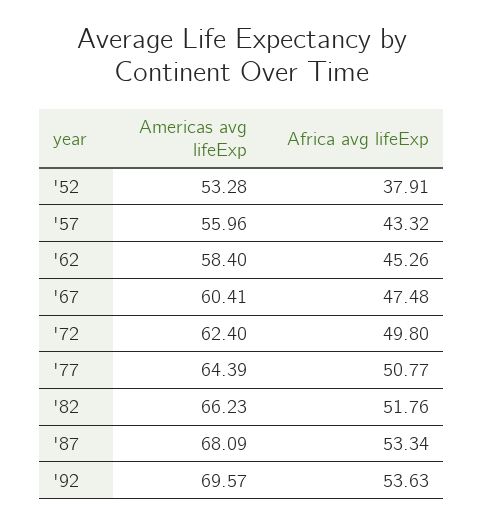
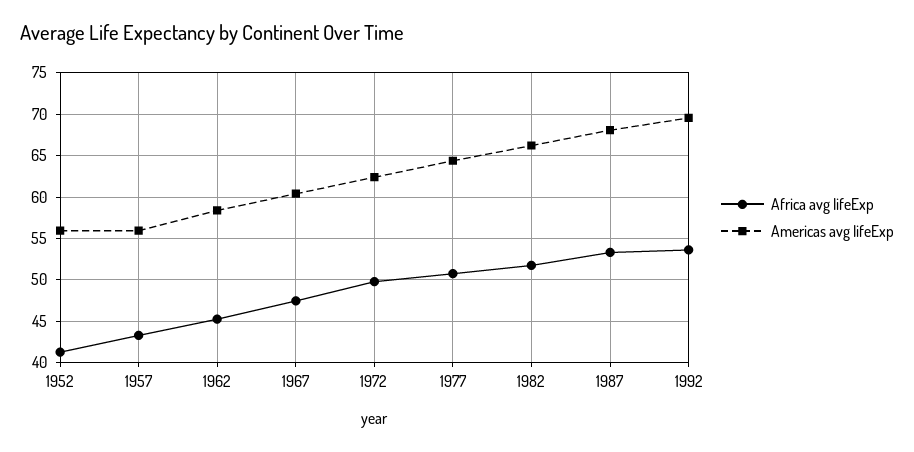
Americas avg lifeExp, '52: 53.28 -> 56
Africa avg lifeExp, '52: 37.91 -> 41

